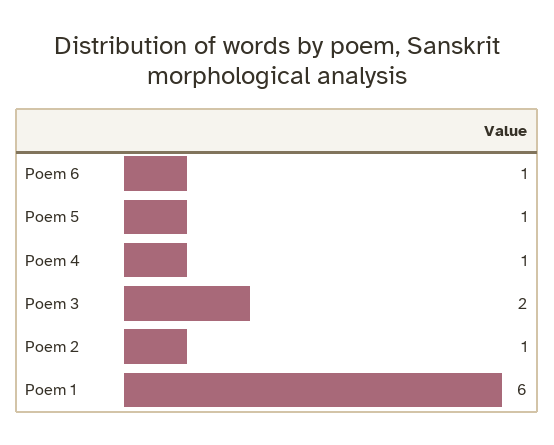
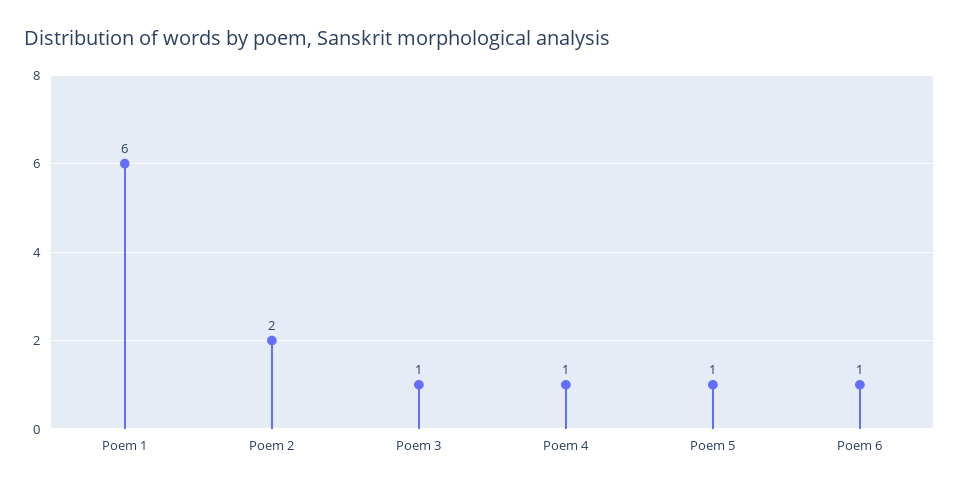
Poem 3: 2 -> 1
Poem 2: 1 -> 2

